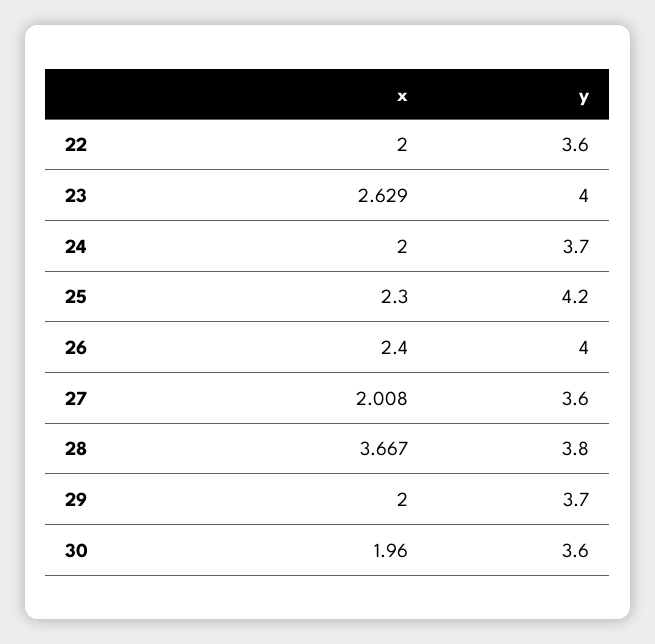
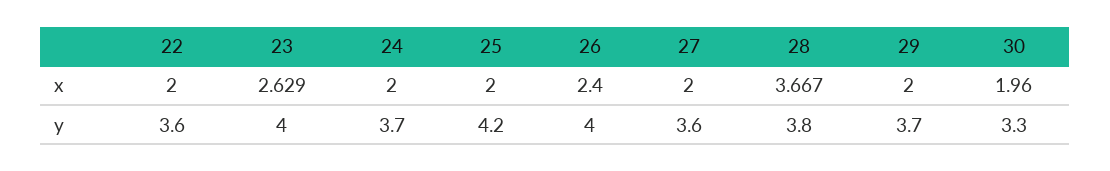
x, 25: 2.3 -> 2
x, 27: 2.008 -> 2
y, 30: 3.6 -> 3.3

